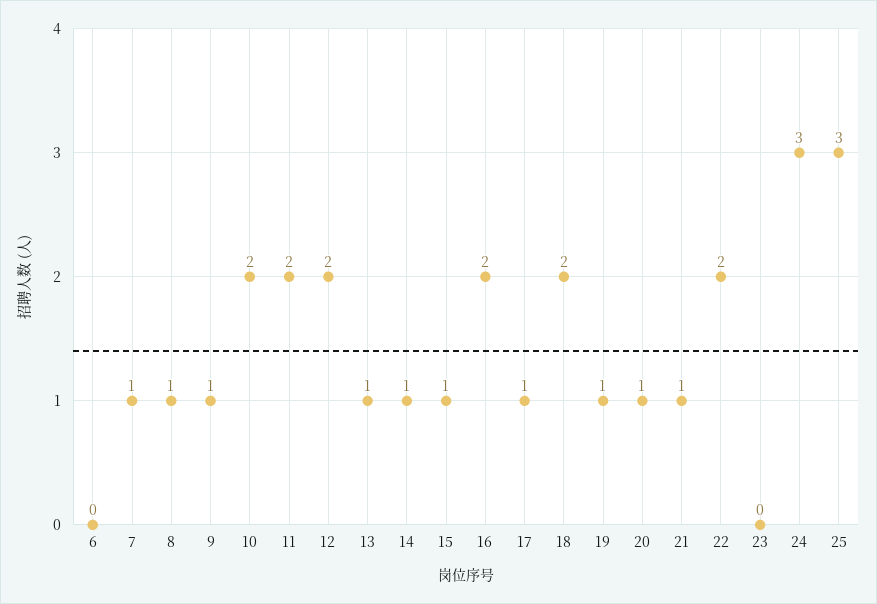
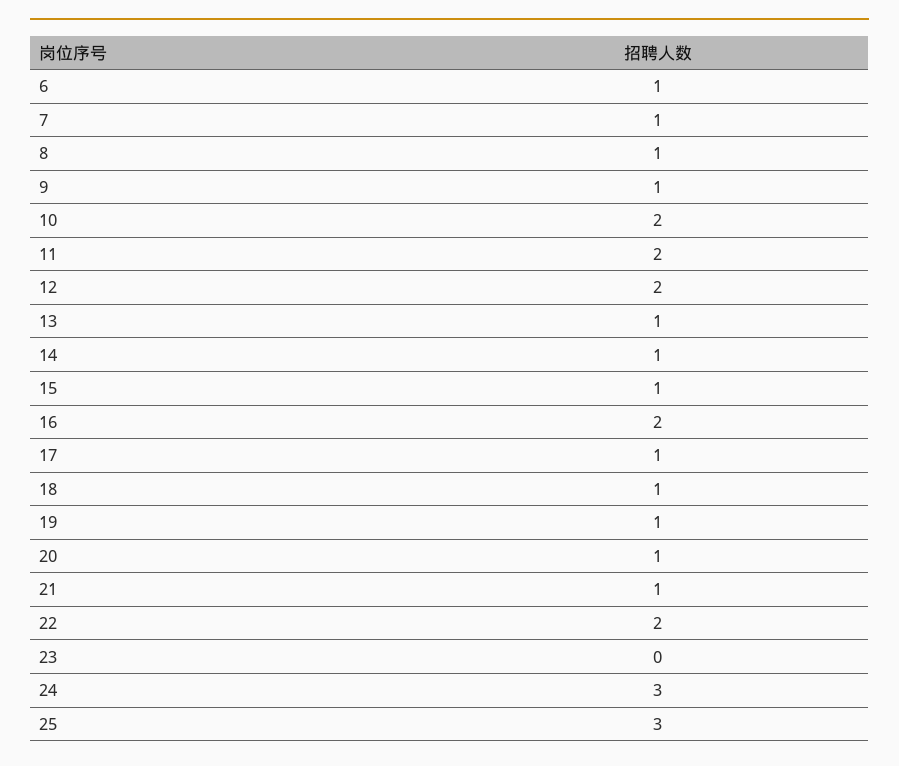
6: 0 -> 1
18: 2 -> 1

